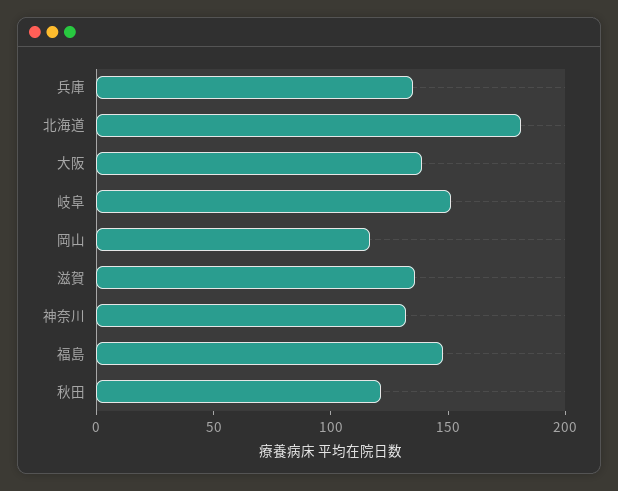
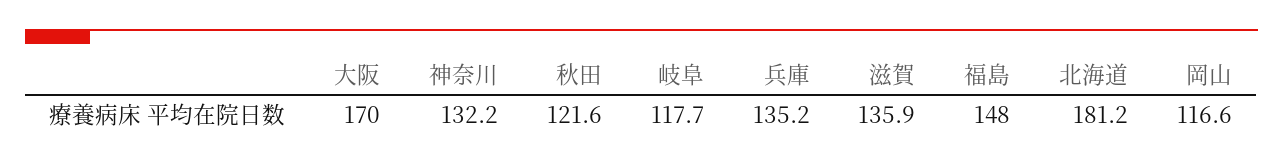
大阪: 140 -> 170
岐阜: 150 -> 117.7

